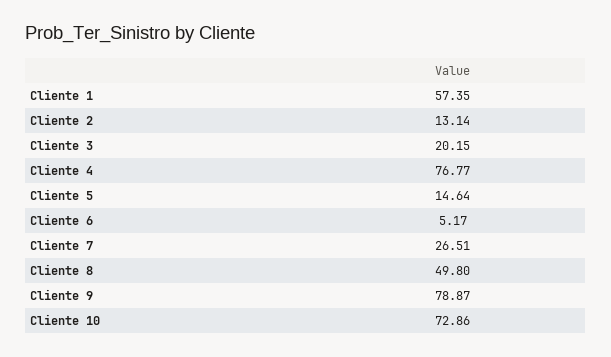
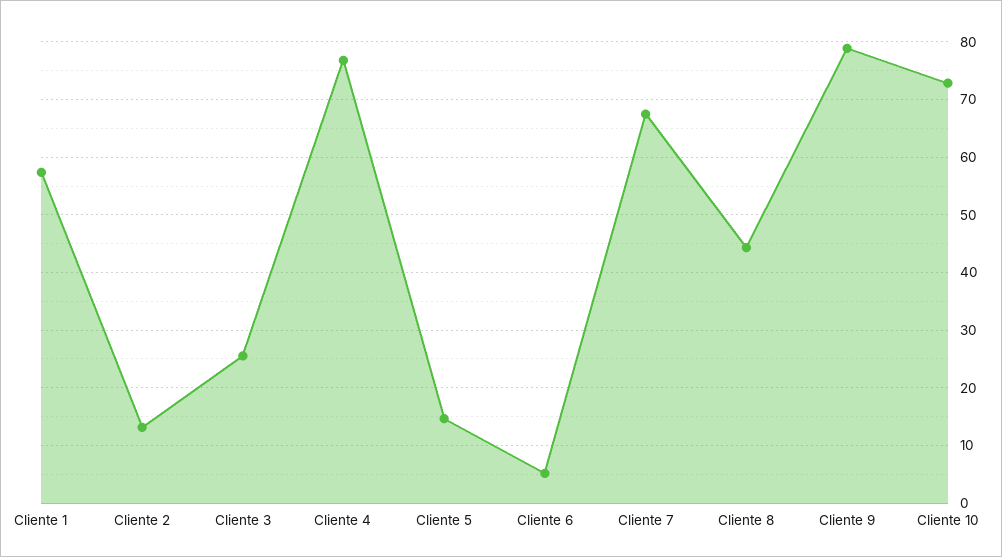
Cliente 3: 20.15 -> 26
Cliente 7: 26.51 -> 68
Cliente 8: 49.8 -> 44

